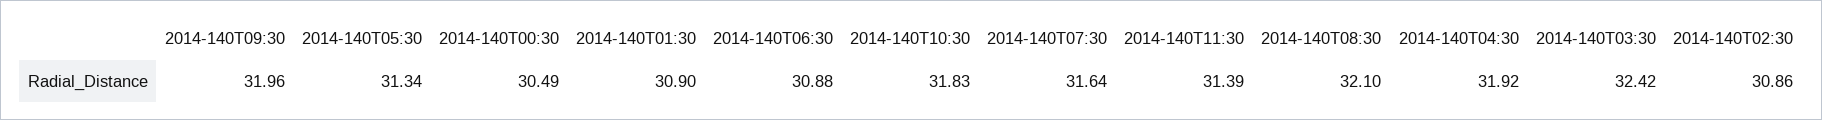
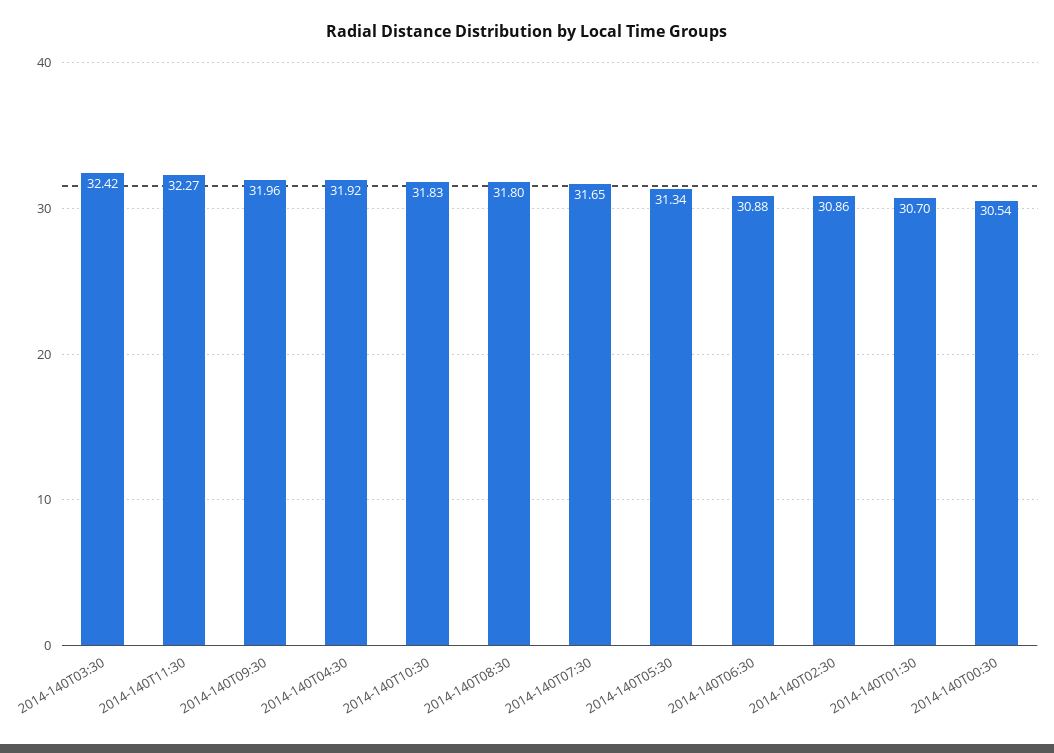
2014-140T00:30: 30.49 -> 30.54
2014-140T01:30: 30.9 -> 30.7
2014-140T07:30: 31.64 -> 31.65
2014-140T11:30: 31.39 -> 32.27
2014-140T08:30: 32.1 -> 31.8

